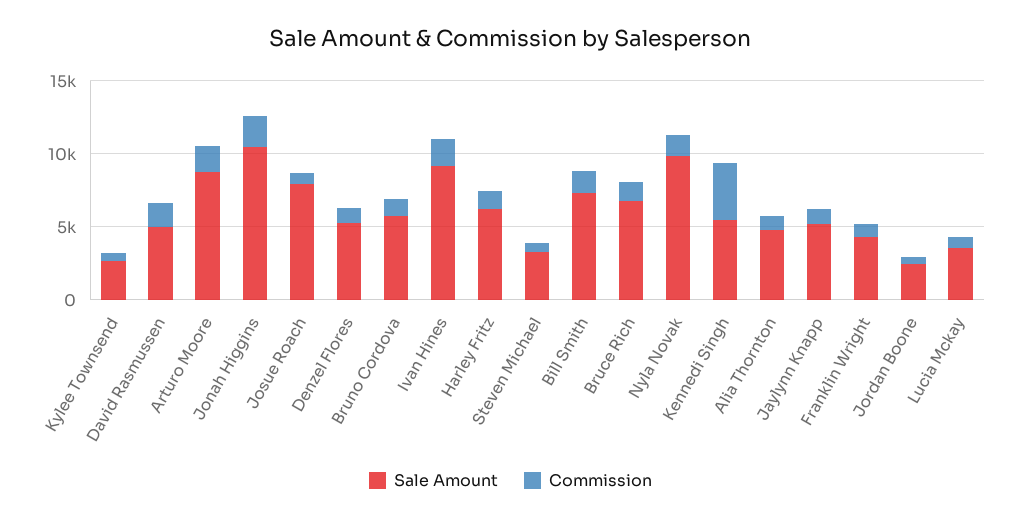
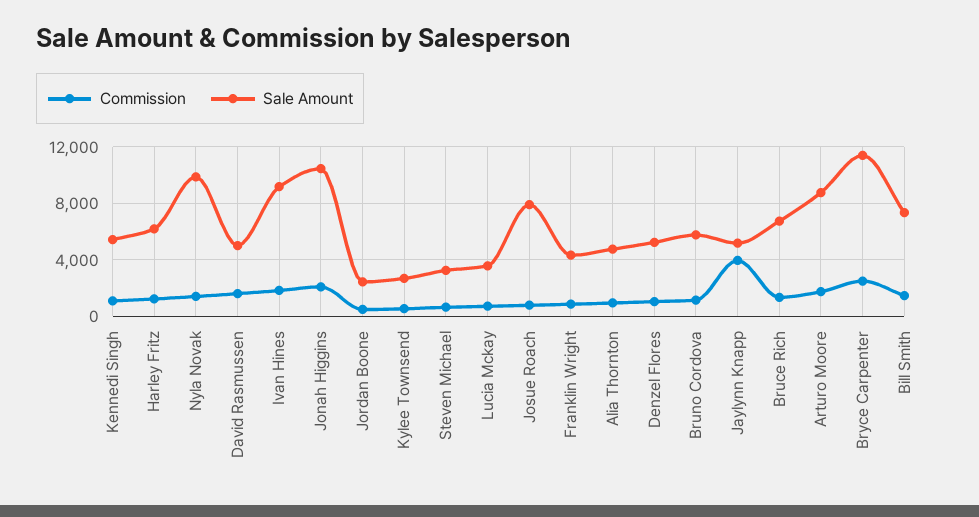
Commission, Kennedi Singh: 4000 -> 1000
Commission, Jaylynn Knapp: 1000 -> 4000
Commission, Bryce Carpenter: none -> 2500
Sale Amount, Bryce Carpenter: none -> 11500

